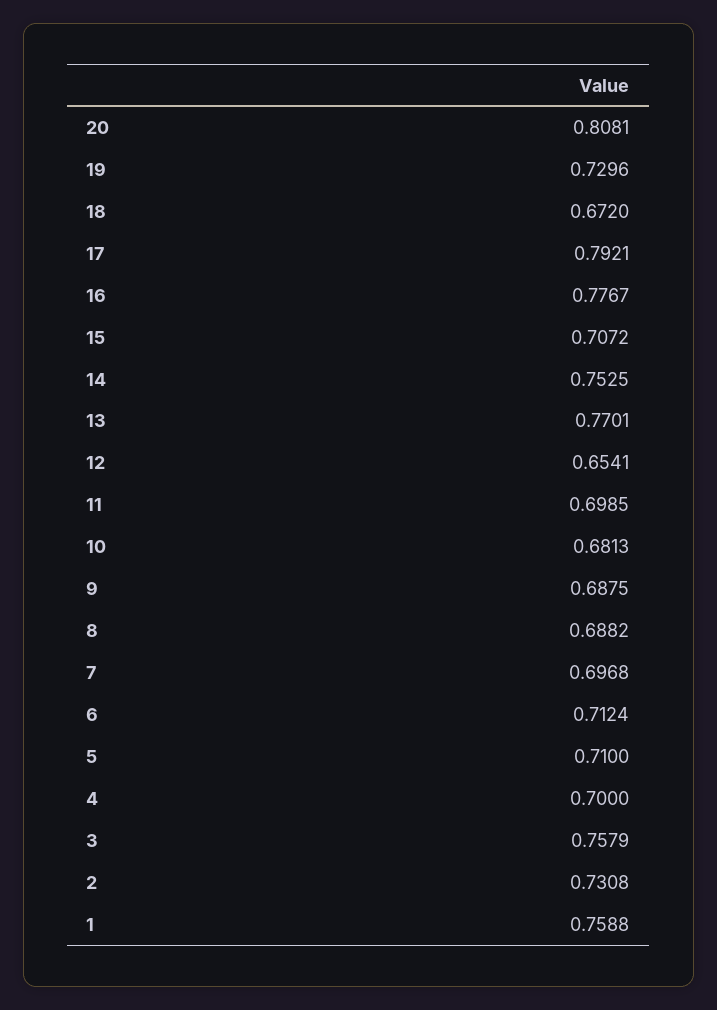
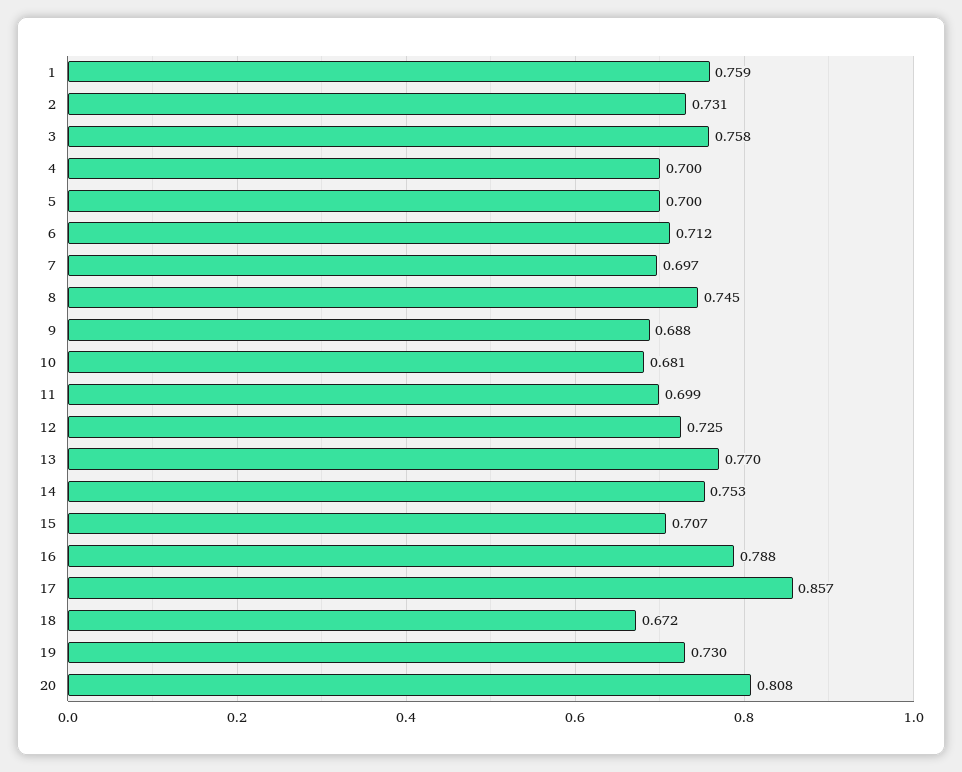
17: 0.7921 -> 0.857
16: 0.7767 -> 0.788
12: 0.6541 -> 0.725
8: 0.6882 -> 0.745
5: 0.71 -> 0.7

